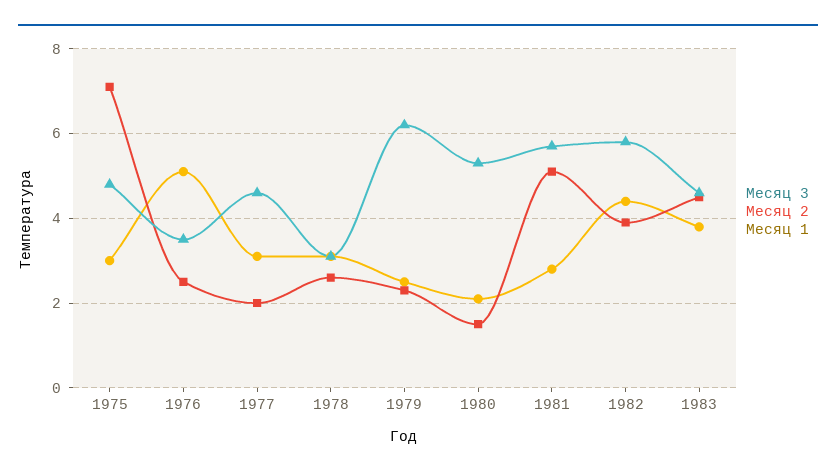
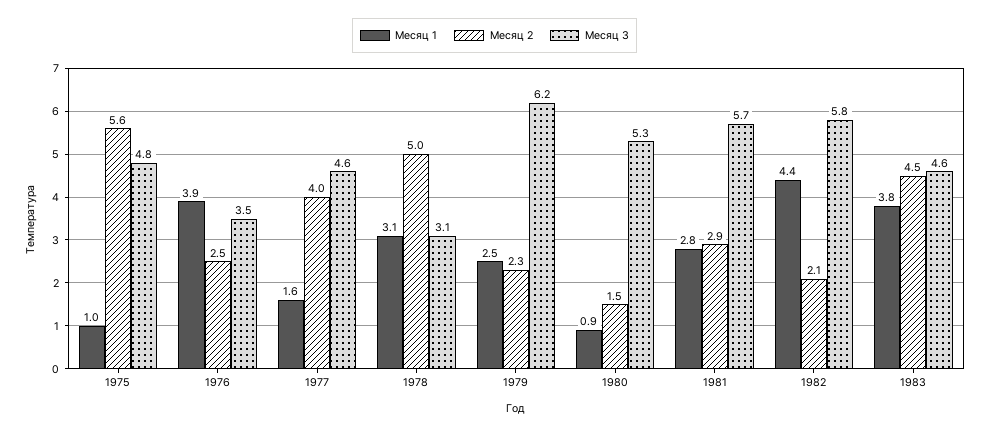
Месяц 2, 1975: 7 -> 5.6
Месяц 1, 1975: 3 -> 1
Месяц 1, 1976: 5 -> 3.9
Месяц 2, 1977: 2 -> 4
Месяц 1, 1977: 3 -> 1.6
Месяц 2, 1978: 2.5 -> 5
Месяц 1, 1980: 2 -> 0.9
Месяц 2, 1981: 5 -> 2.9
Месяц 2, 1982: 4 -> 2.1

